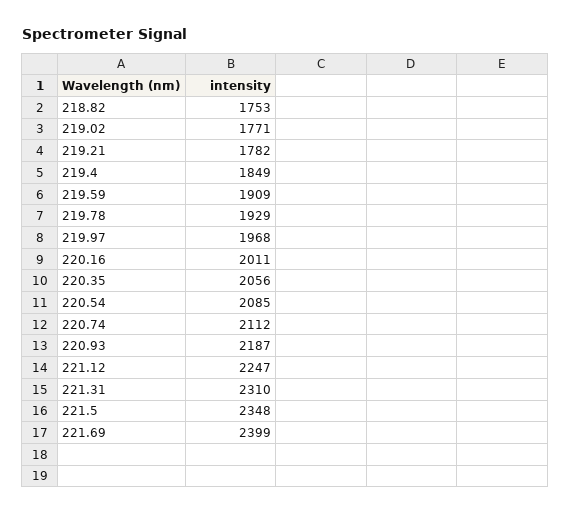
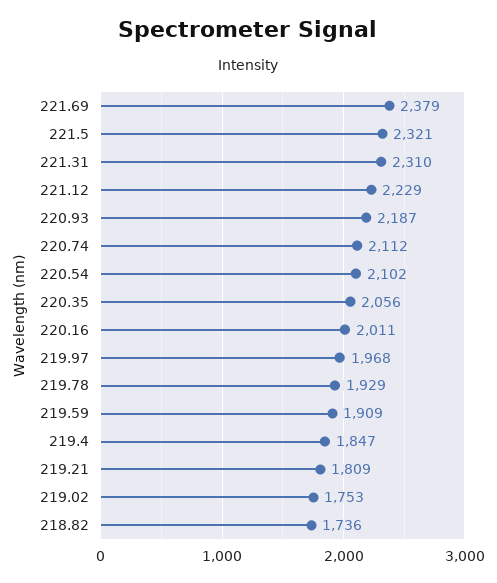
218.82: 1753 -> 1736
219.02: 1771 -> 1753
219.21: 1782 -> 1809
219.4: 1849 -> 1847
220.54: 2085 -> 2102
221.12: 2247 -> 2229
221.5: 2348 -> 2321
221.69: 2399 -> 2379

